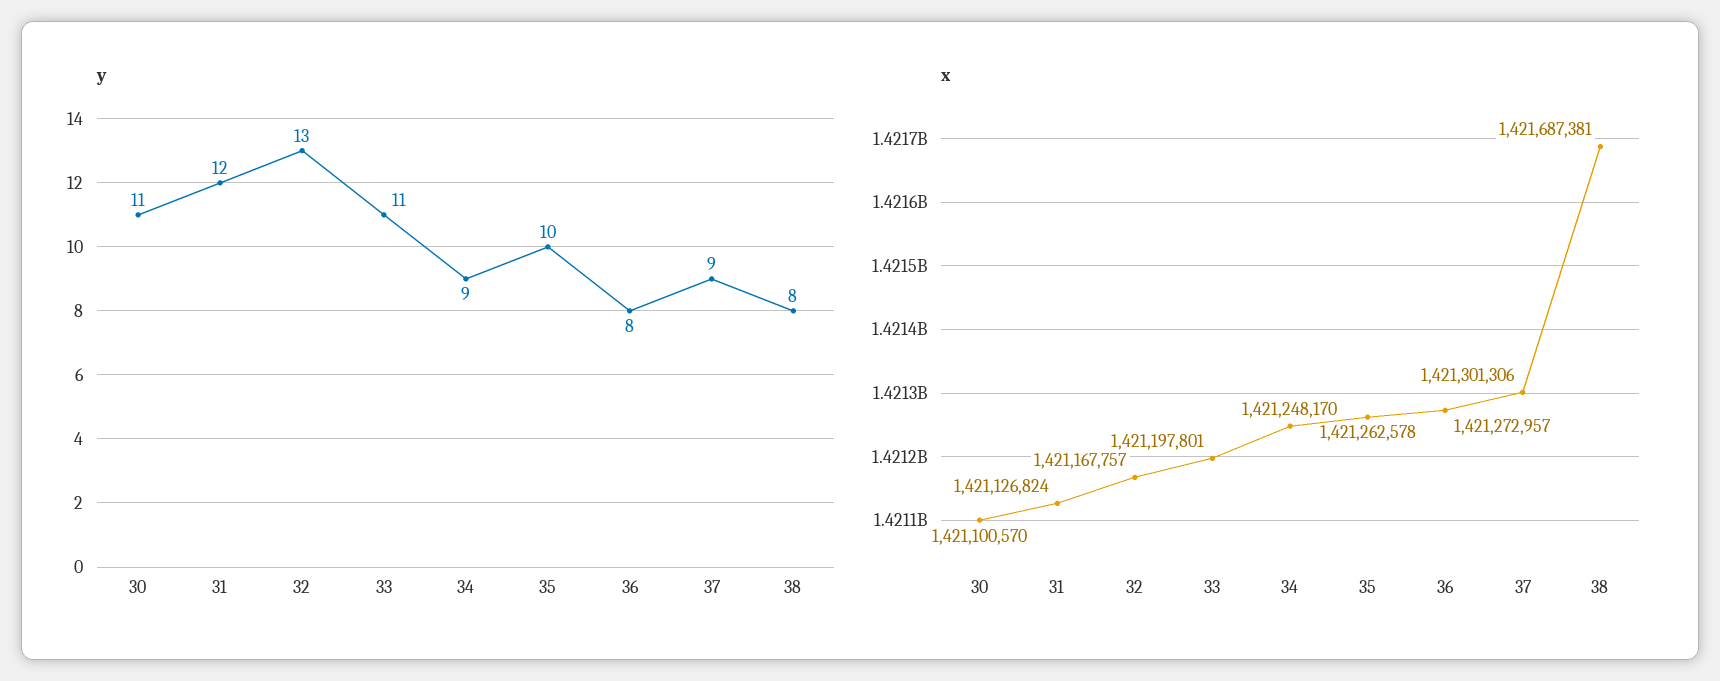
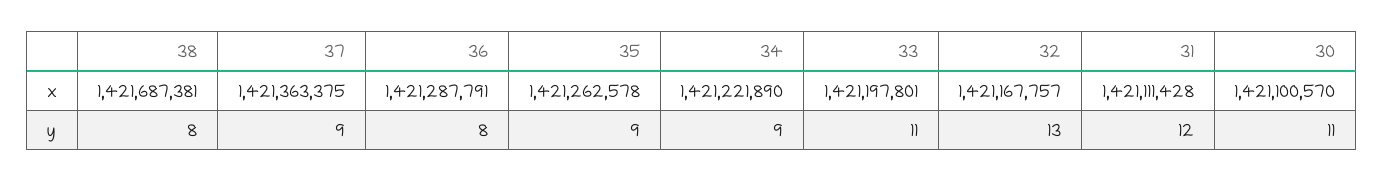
y, 35: 10 -> 9
x, 31: 1421126824 -> 1421111428
x, 34: 1421248170 -> 1421221890
x, 36: 1421272957 -> 1421287791
x, 37: 1421301306 -> 1421363375

